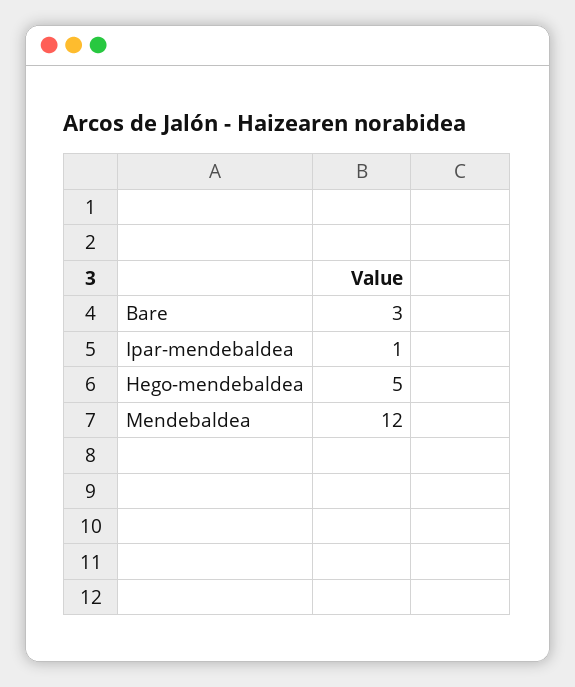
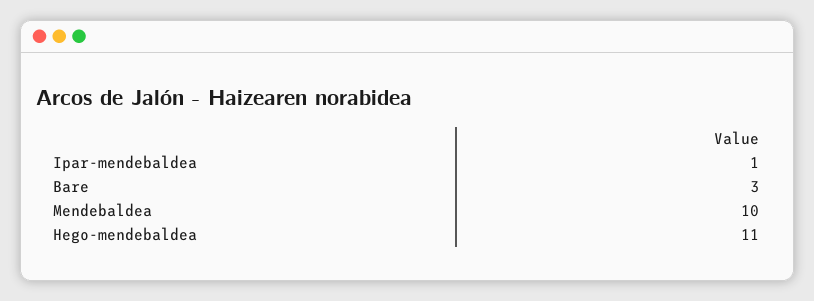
Hego-mendebaldea: 5 -> 11
Mendebaldea: 12 -> 10

